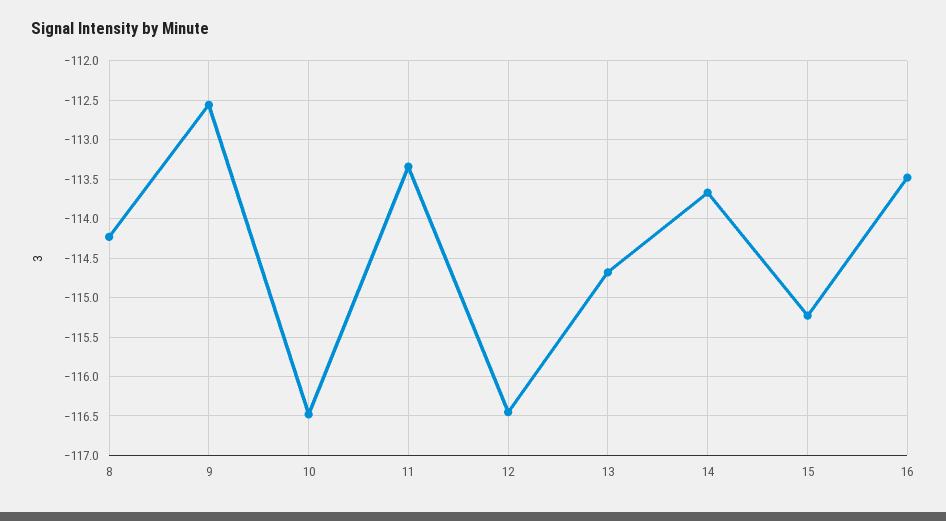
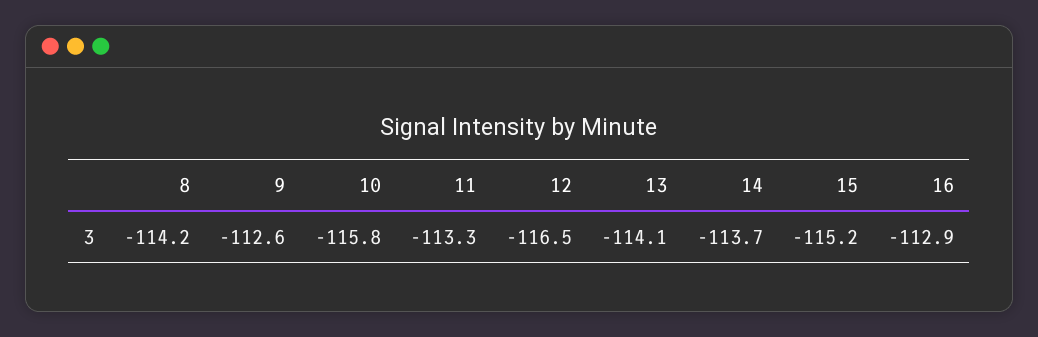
10: -116.5 -> -115.8
13: -114.7 -> -114.1
16: -113.5 -> -112.9

